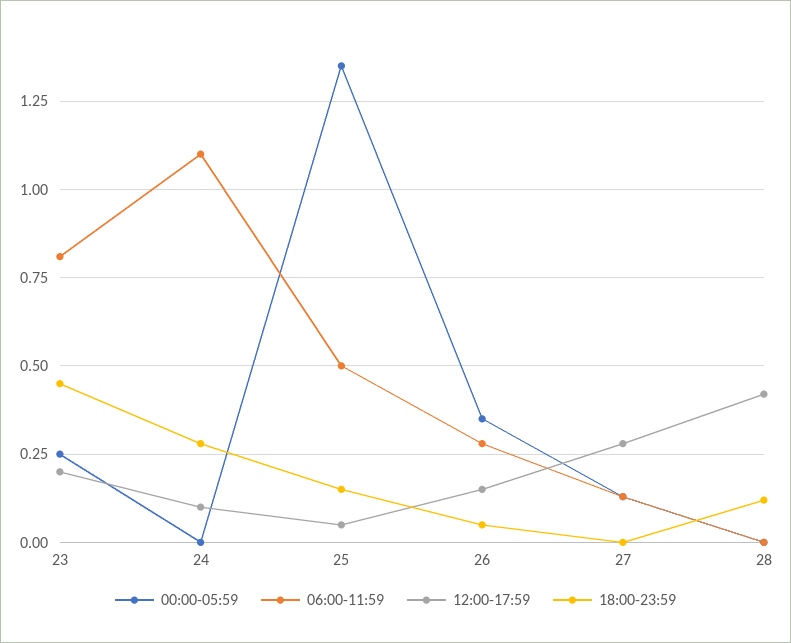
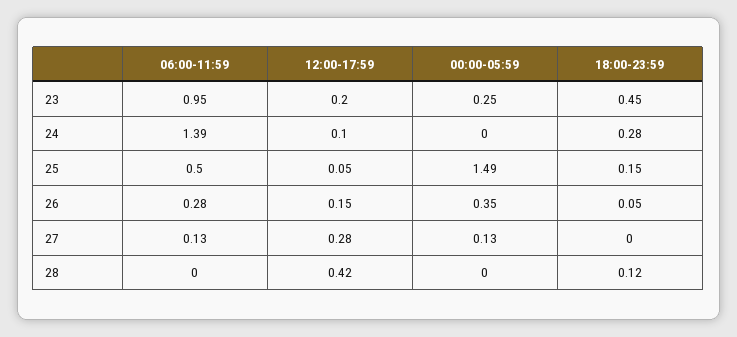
06:00-11:59, 23: 0.8 -> 0.95
06:00-11:59, 24: 1.1 -> 1.39
00:00-05:59, 25: 1.35 -> 1.49

